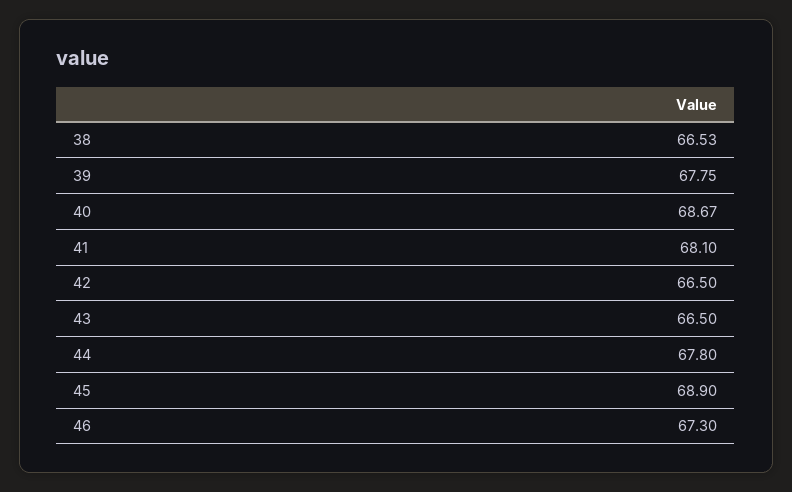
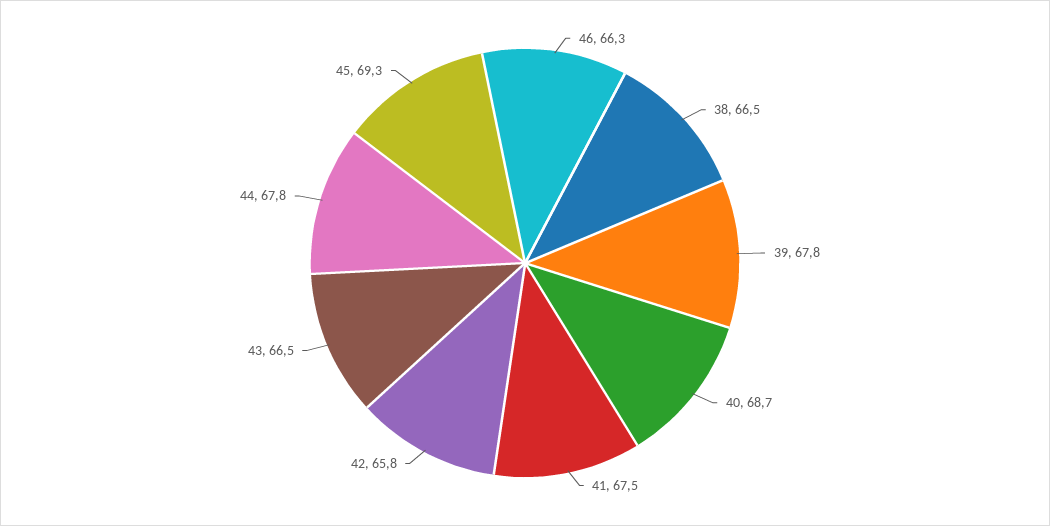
41: 68.1 -> 67.5
42: 66.5 -> 65.8
45: 68.9 -> 69.3
46: 67.3 -> 66.3

